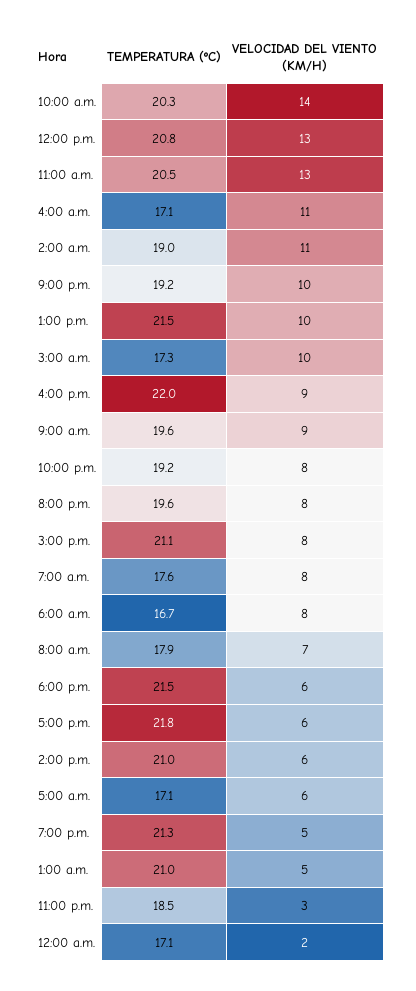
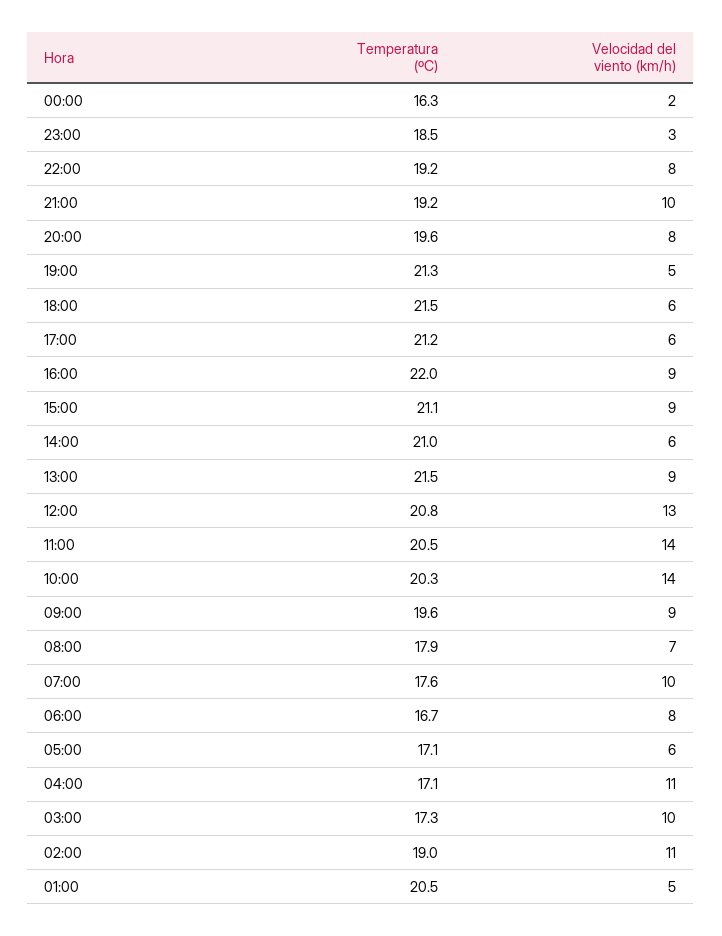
VELOCIDAD DEL VIENTO (KM/H), 11:00 a.m.: 13 -> 14
VELOCIDAD DEL VIENTO (KM/H), 1:00 p.m.: 10 -> 9
VELOCIDAD DEL VIENTO (KM/H), 3:00 p.m.: 8 -> 9
VELOCIDAD DEL VIENTO (KM/H), 7:00 a.m.: 8 -> 10
TEMPERATURA (ºC), 5:00 p.m.: 21.8 -> 21.2
TEMPERATURA (ºC), 1:00 a.m.: 21 -> 20.5
TEMPERATURA (ºC), 12:00 a.m.: 17.1 -> 16.3

